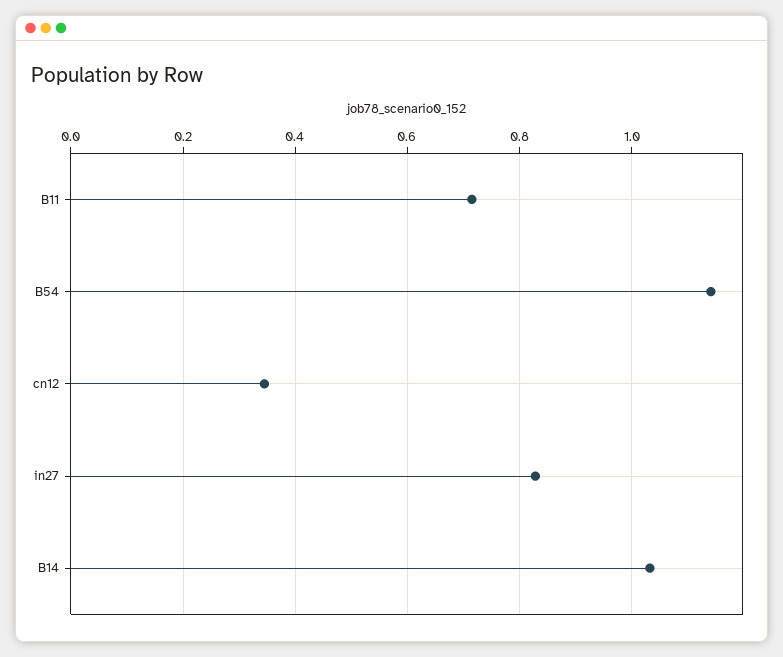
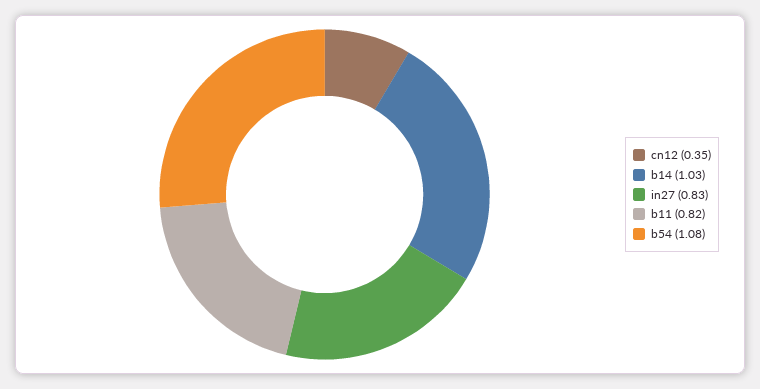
B11: 0.72 -> 0.82
B54: 1.14 -> 1.08

